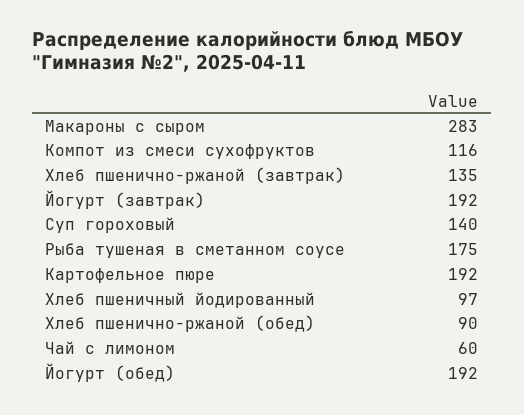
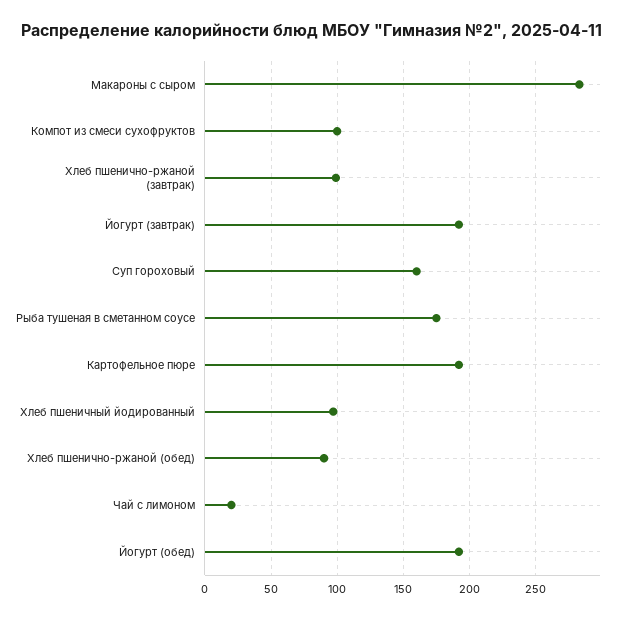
Компот из смеси сухофруктов: 116 -> 100
Хлеб пшенично-ржаной (завтрак): 135 -> 100
Суп гороховый: 140 -> 160
Чай с лимоном: 60 -> 20

